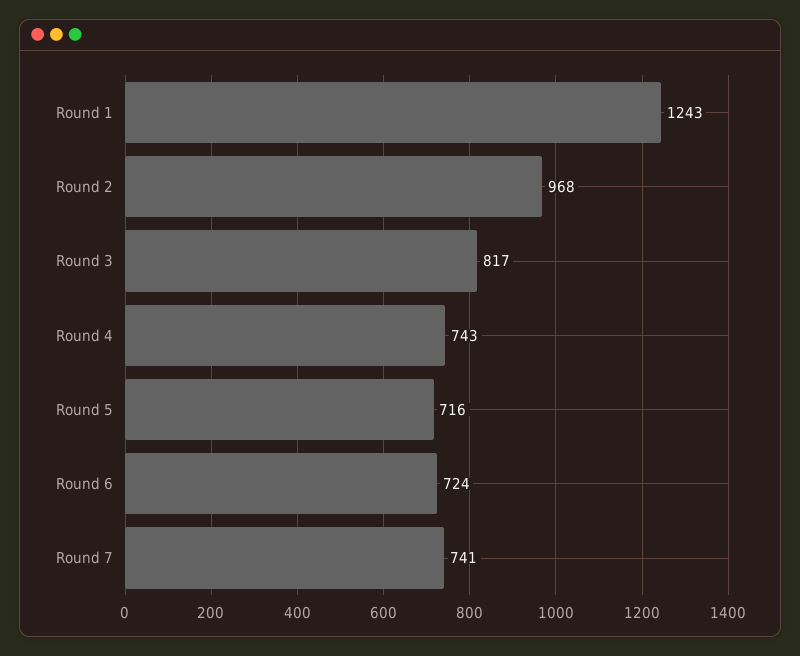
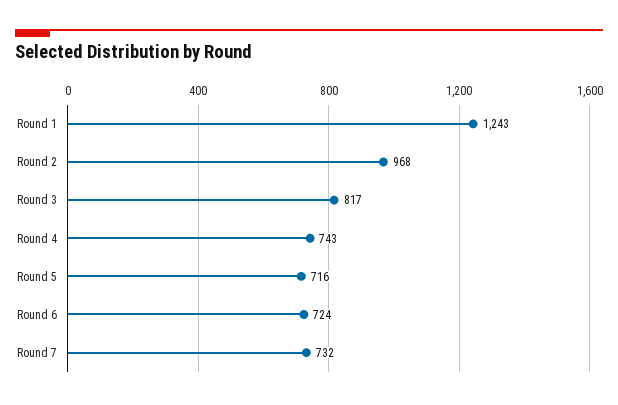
Round 7: 741 -> 732

